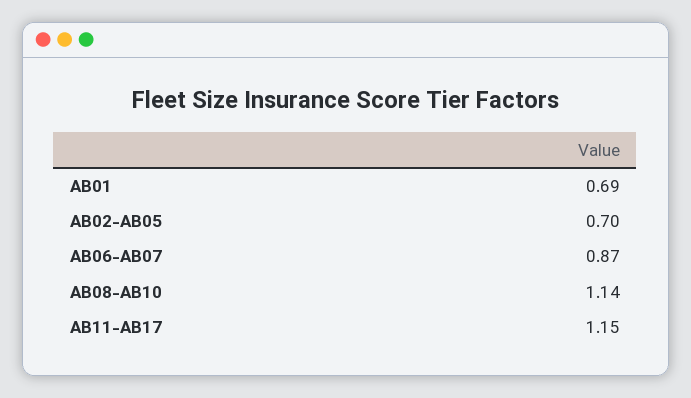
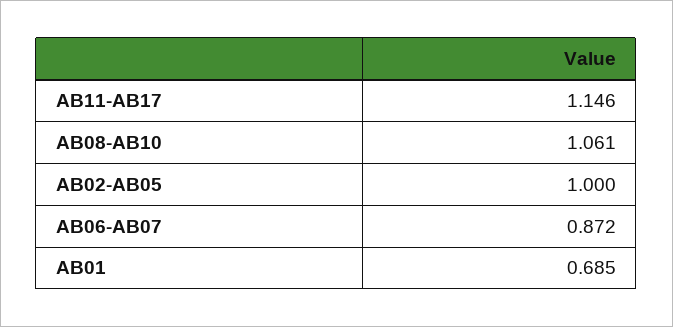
AB02-AB05: 0.7 -> 1
AB08-AB10: 1.14 -> 1.061

